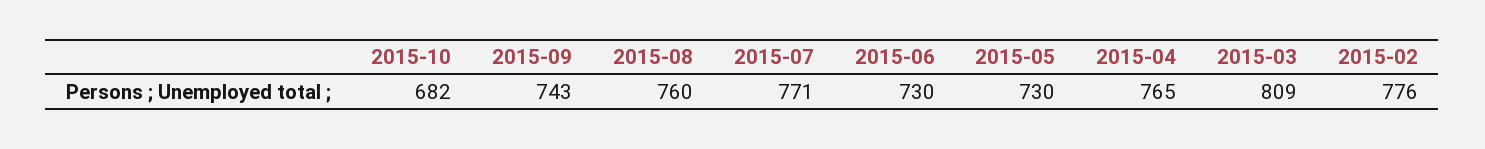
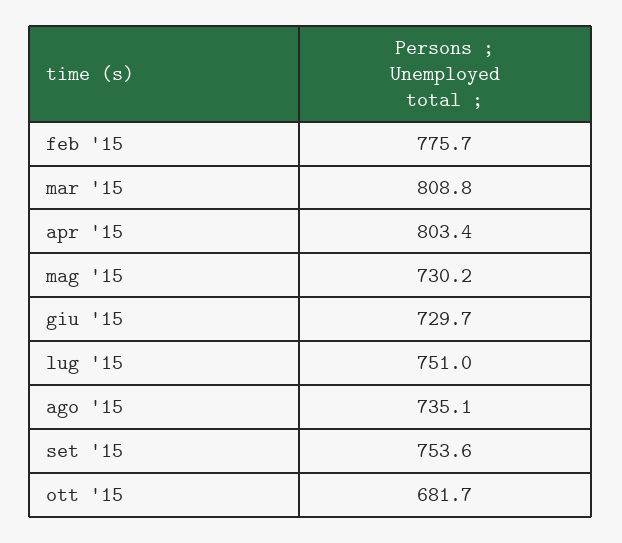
2015-09: 743 -> 753.6
2015-08: 760 -> 735.1
2015-07: 771 -> 751
2015-04: 765 -> 803.4

